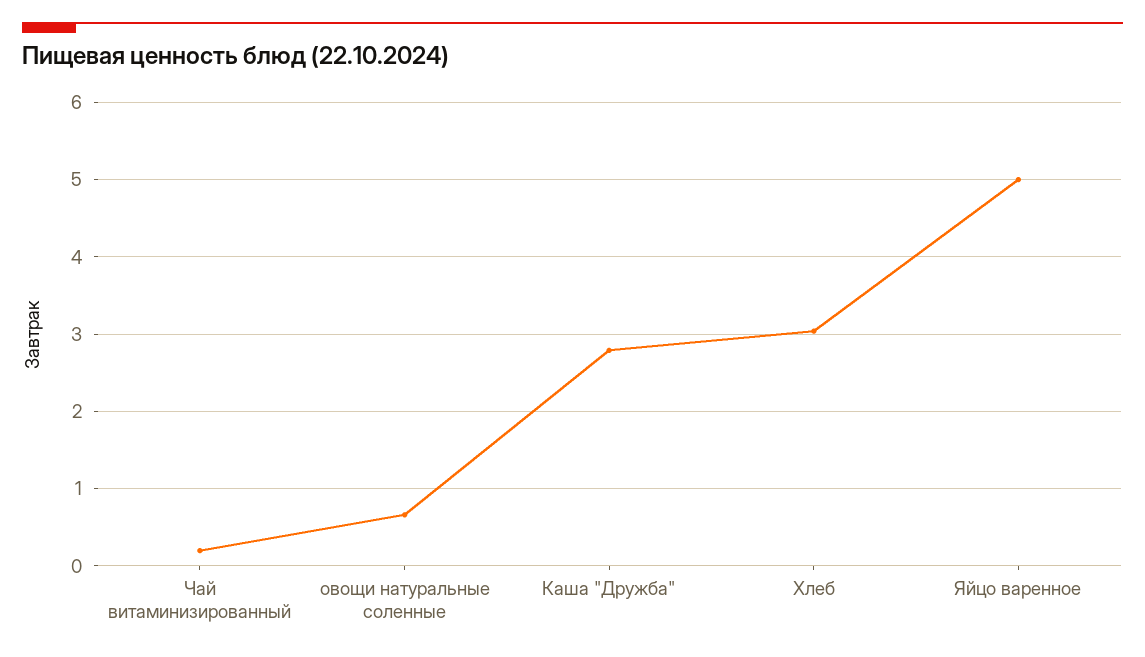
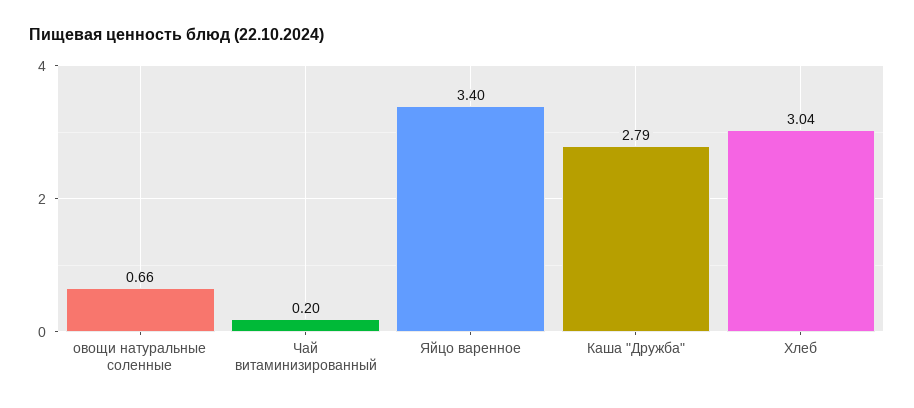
Яйцо варенное: 5 -> 3.4

